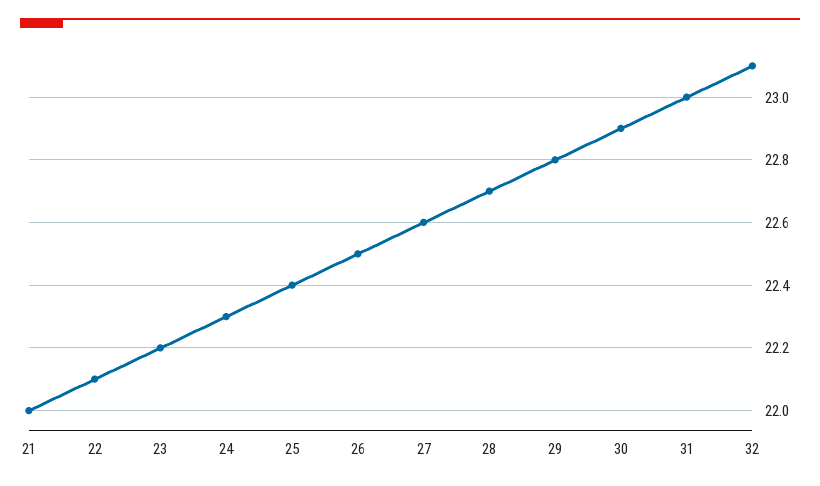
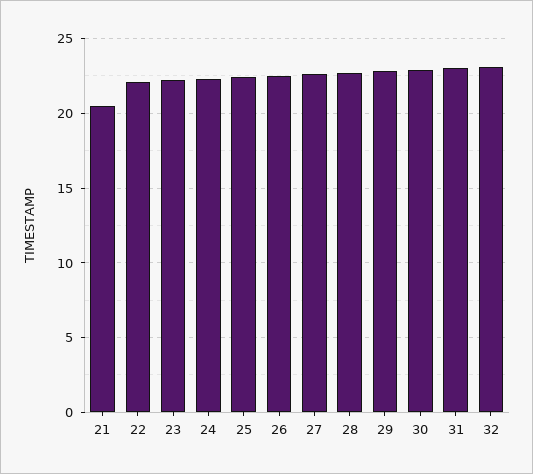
21: 22 -> 20.5

